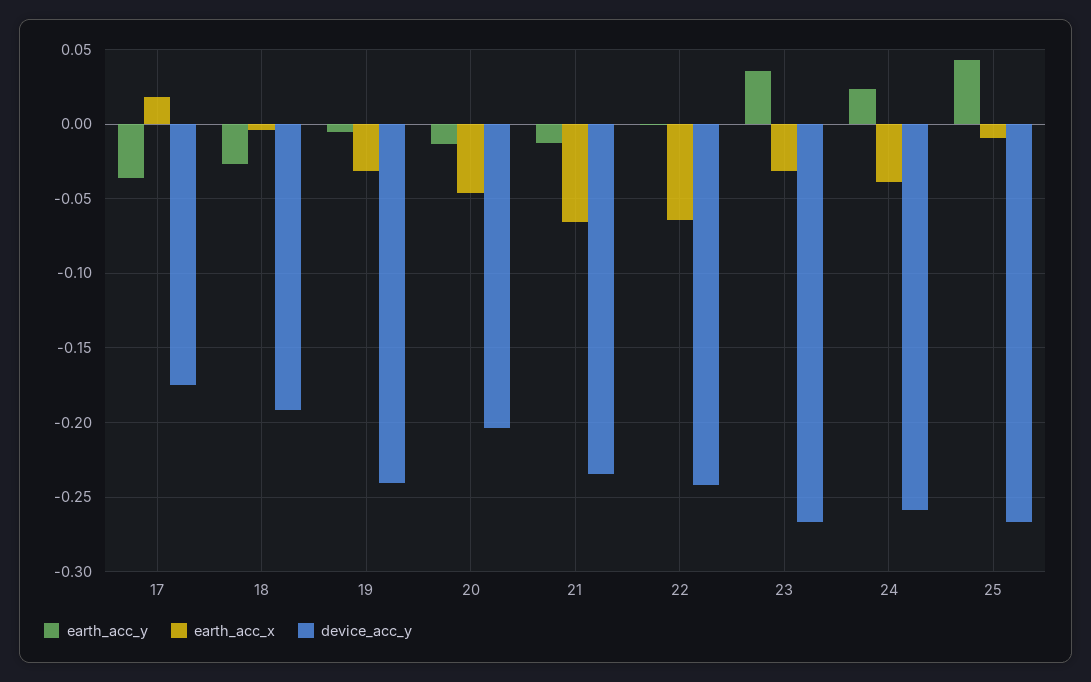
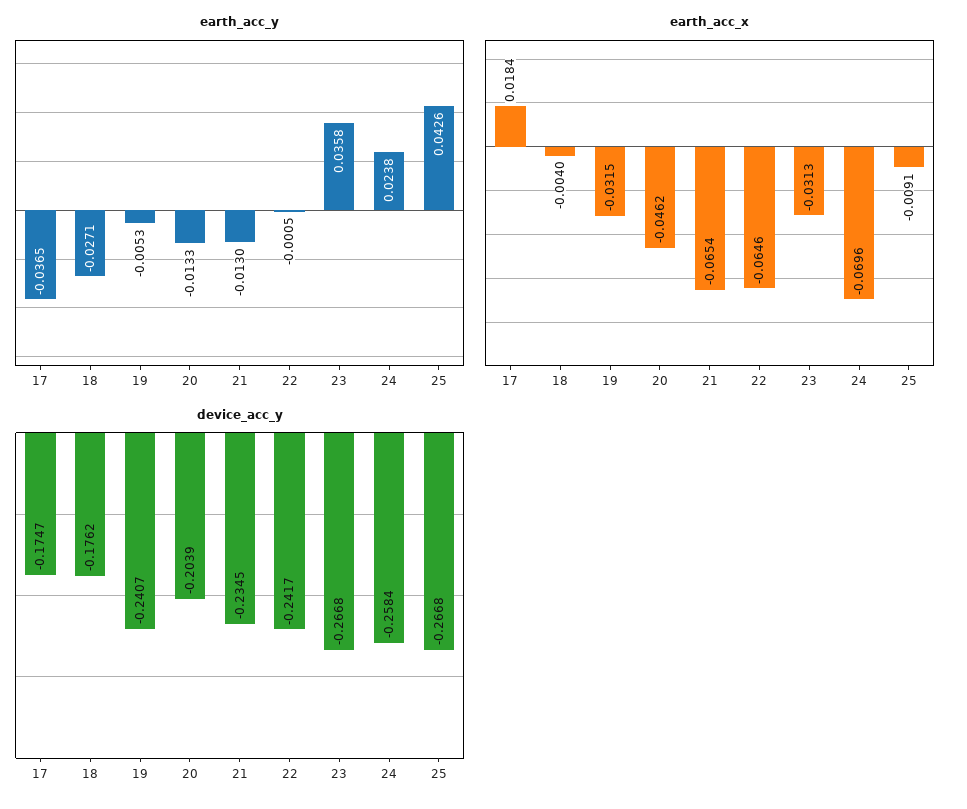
device_acc_y, 18: -0.19 -> -0.1762
earth_acc_x, 24: -0.04 -> -0.0696

